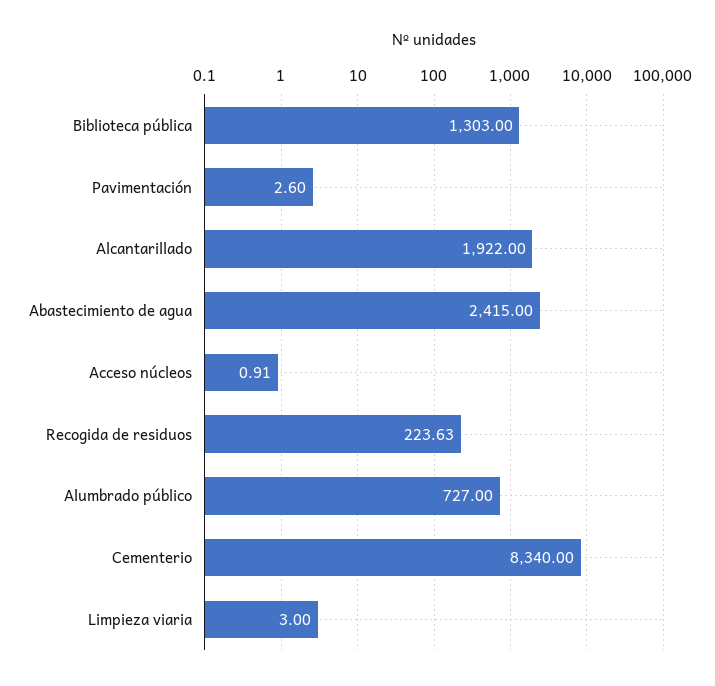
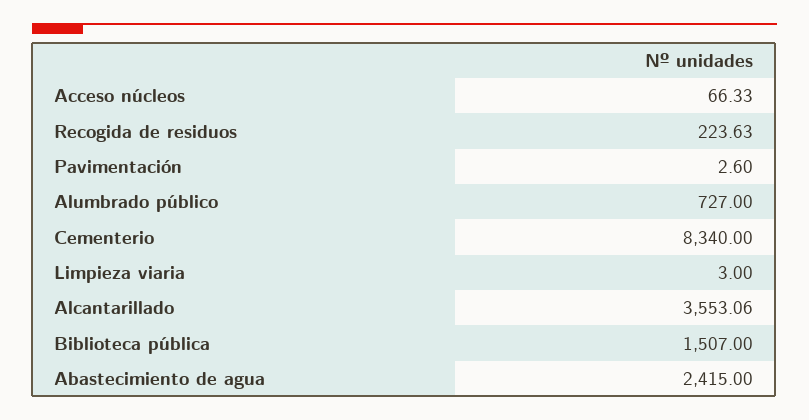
Biblioteca pública: 1303 -> 1507
Alcantarillado: 1922 -> 3553.06
Acceso núcleos: 0.91 -> 66.33

